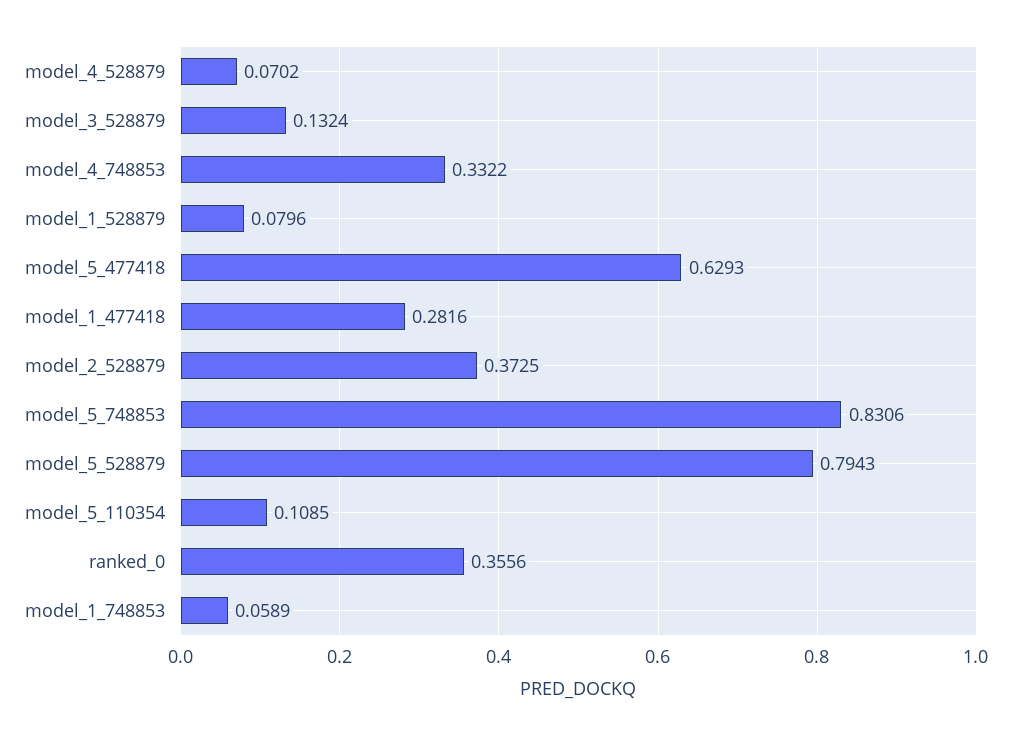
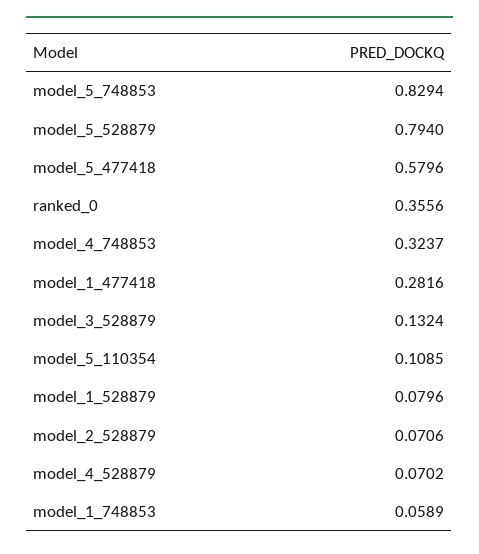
model_4_748853: 0.3322 -> 0.3237
model_5_477418: 0.6293 -> 0.5796
model_2_528879: 0.3725 -> 0.0706
model_5_748853: 0.8306 -> 0.8294
model_5_528879: 0.7943 -> 0.794

